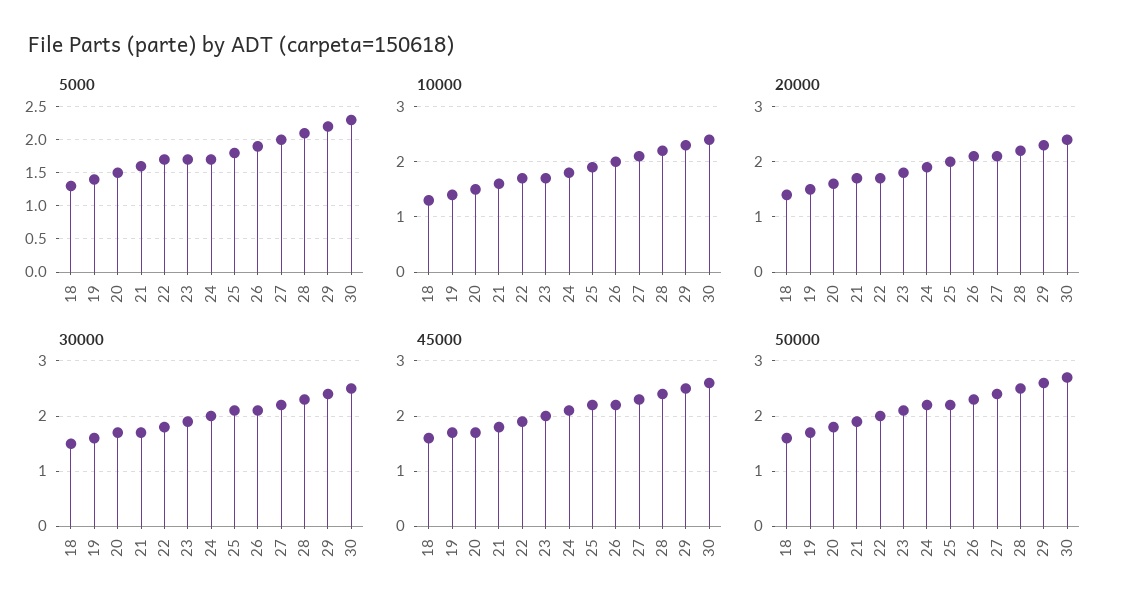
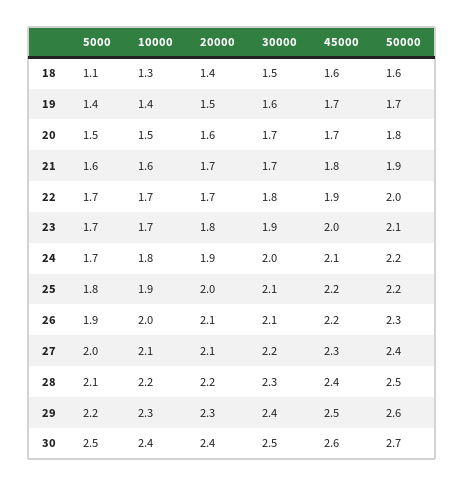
5000, 18: 1.3 -> 1.1
5000, 30: 2.3 -> 2.5

